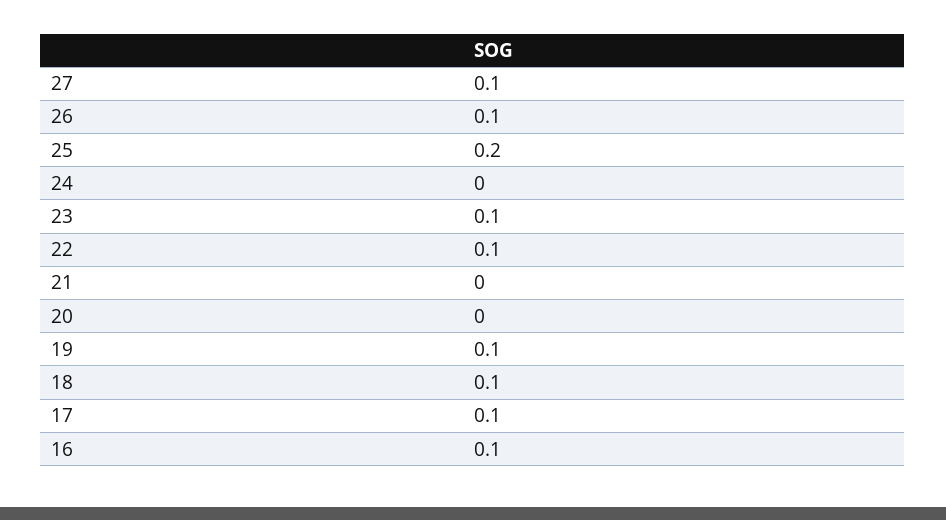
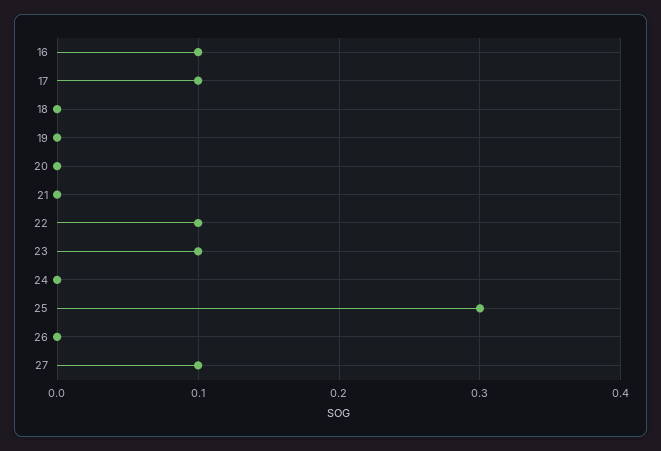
26: 0.1 -> 0
25: 0.2 -> 0.3
19: 0.1 -> 0
18: 0.1 -> 0

